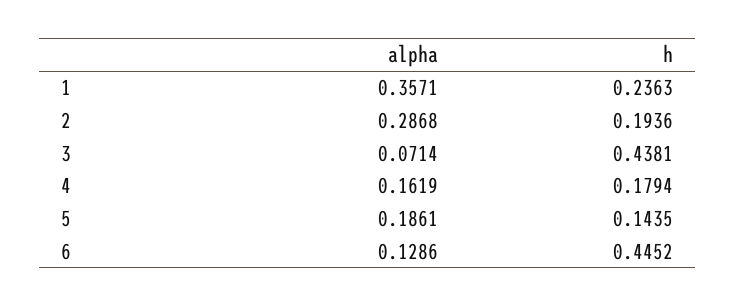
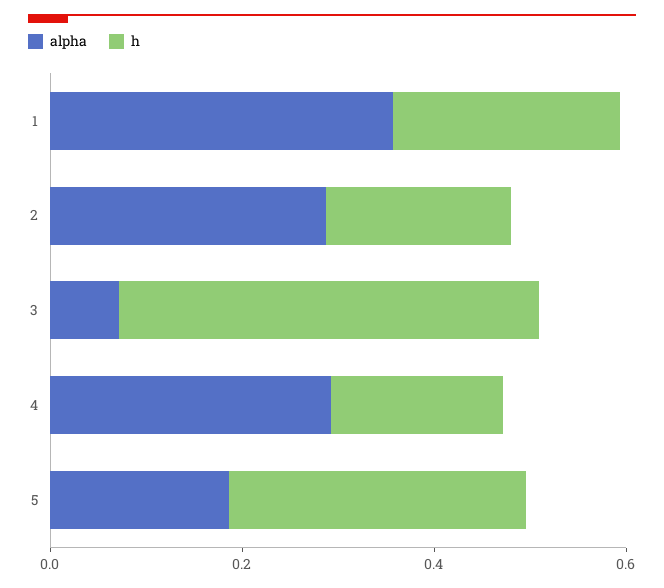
alpha, 4: 0.1619 -> 0.3
h, 5: 0.1435 -> 0.3
alpha, 6: 0.1286 -> none
h, 6: 0.4452 -> none

